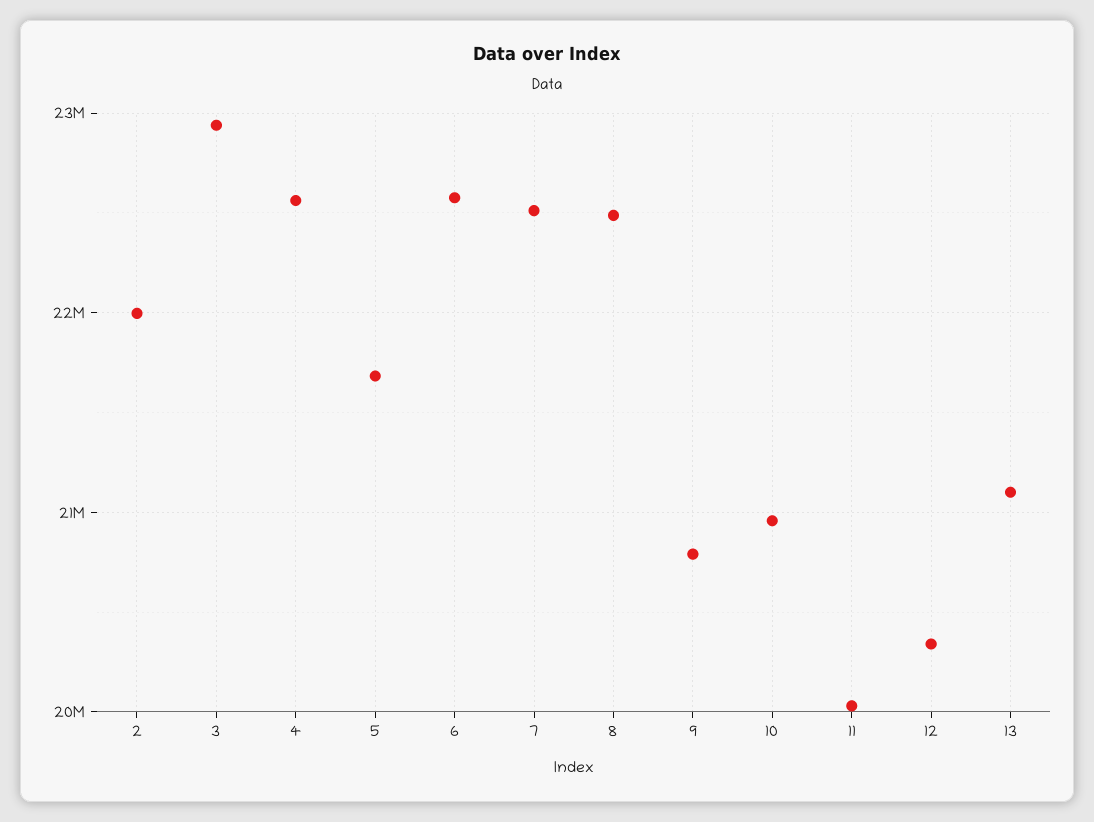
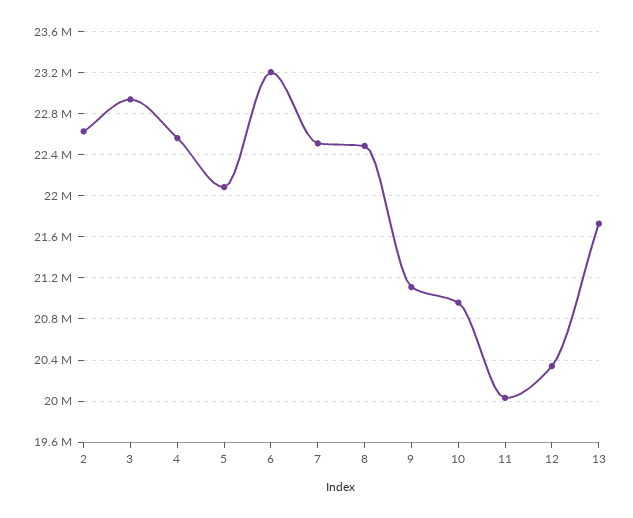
2: 22000000 -> 22600000
5: 21700000 -> 22100000
6: 22600000 -> 23200000
9: 20800000 -> 21100000
13: 21100000 -> 21700000

